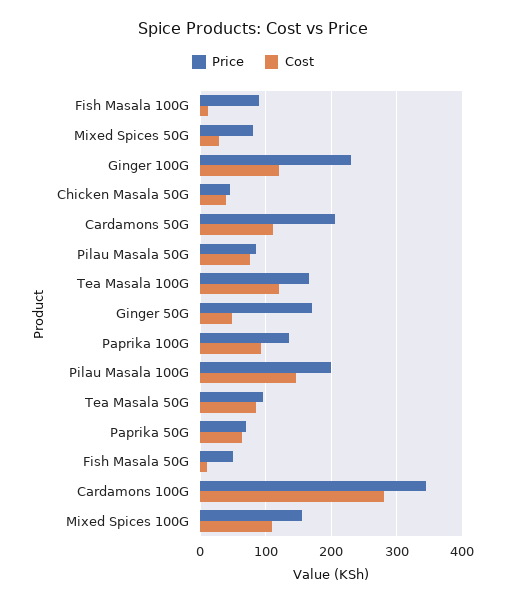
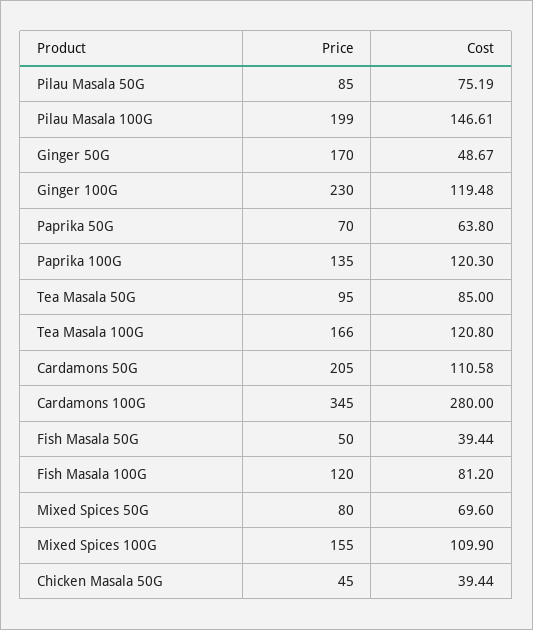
Price, Fish Masala 100G: 90 -> 120
Cost, Fish Masala 100G: 10 -> 81.2
Cost, Mixed Spices 50G: 30 -> 69.6
Cost, Paprika 100G: 90 -> 120.3
Cost, Fish Masala 50G: 10 -> 39.44

